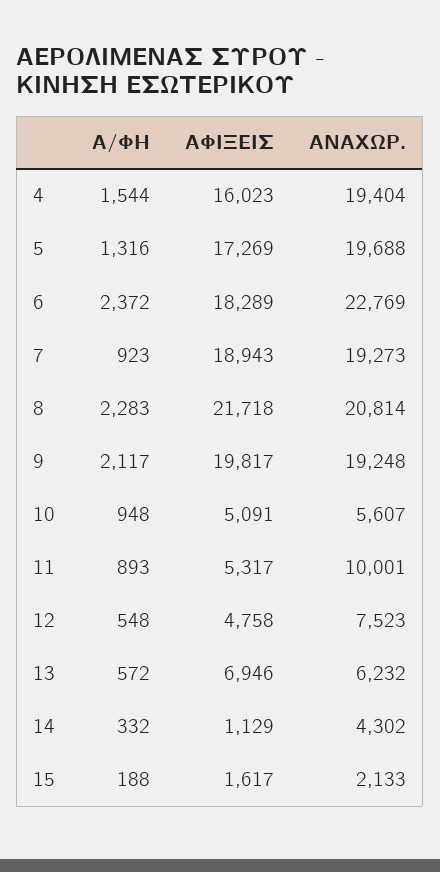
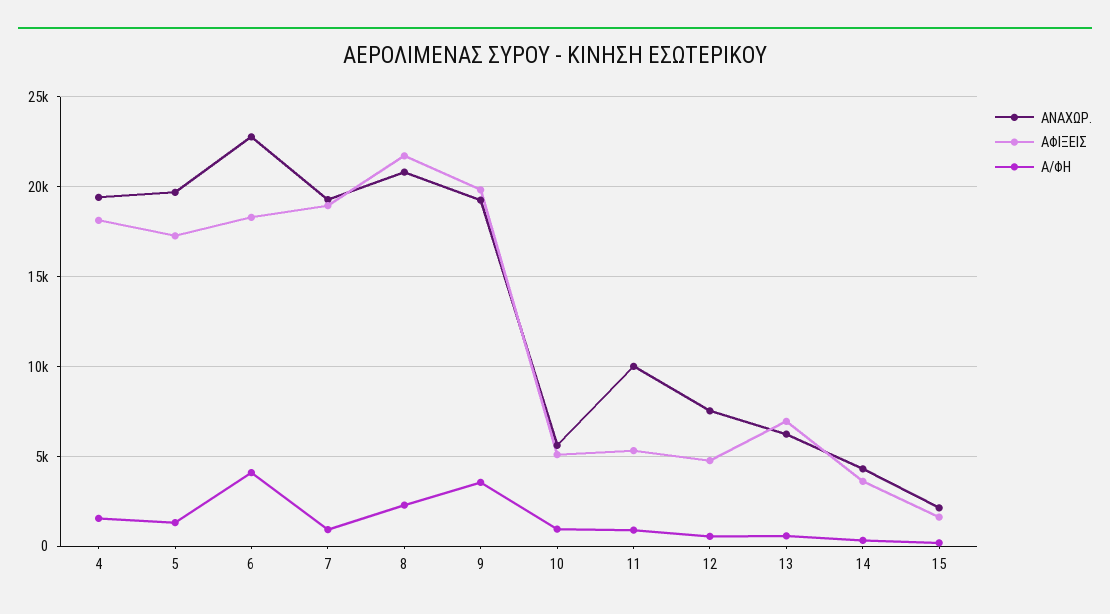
ΑΦΙΞΕΙΣ, 4: 16023 -> 18000
Α/ΦΗ, 6: 2372 -> 4000
Α/ΦΗ, 9: 2117 -> 3500
ΑΦΙΞΕΙΣ, 14: 1129 -> 3500

